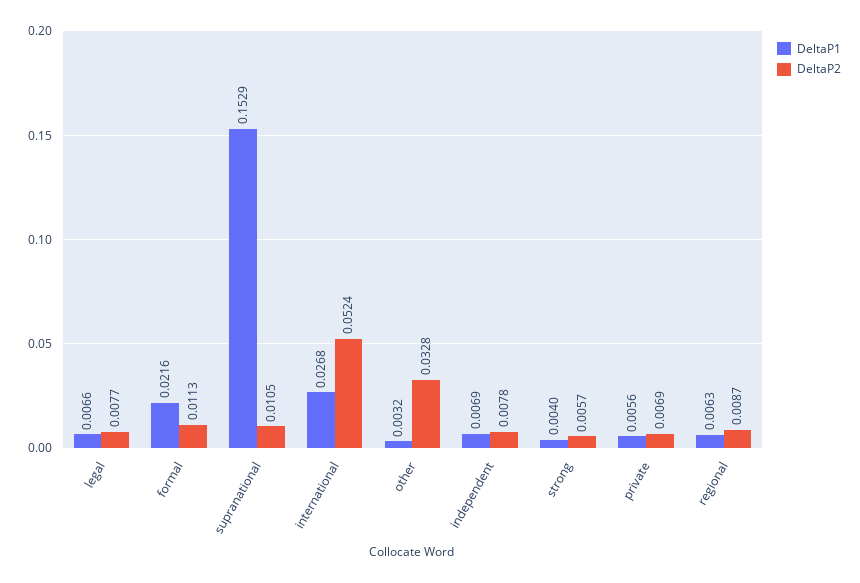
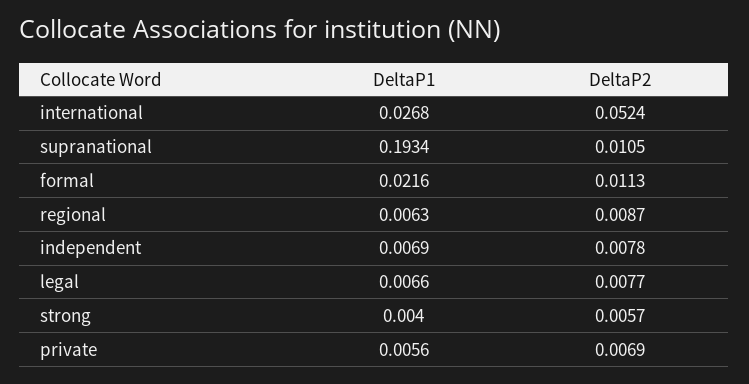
DeltaP1, supranational: 0.1529 -> 0.1934
DeltaP1, other: 0.0032 -> none
DeltaP2, other: 0.0328 -> none

